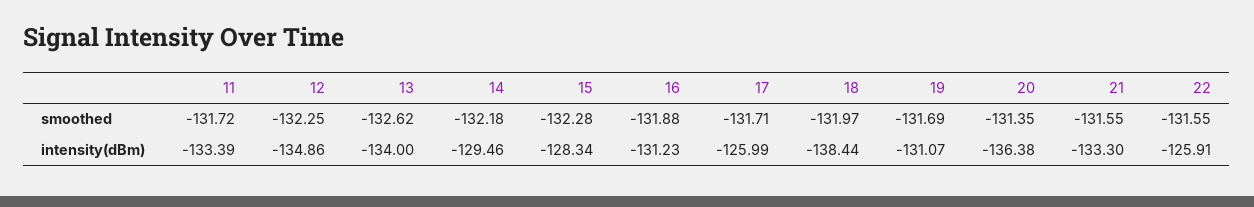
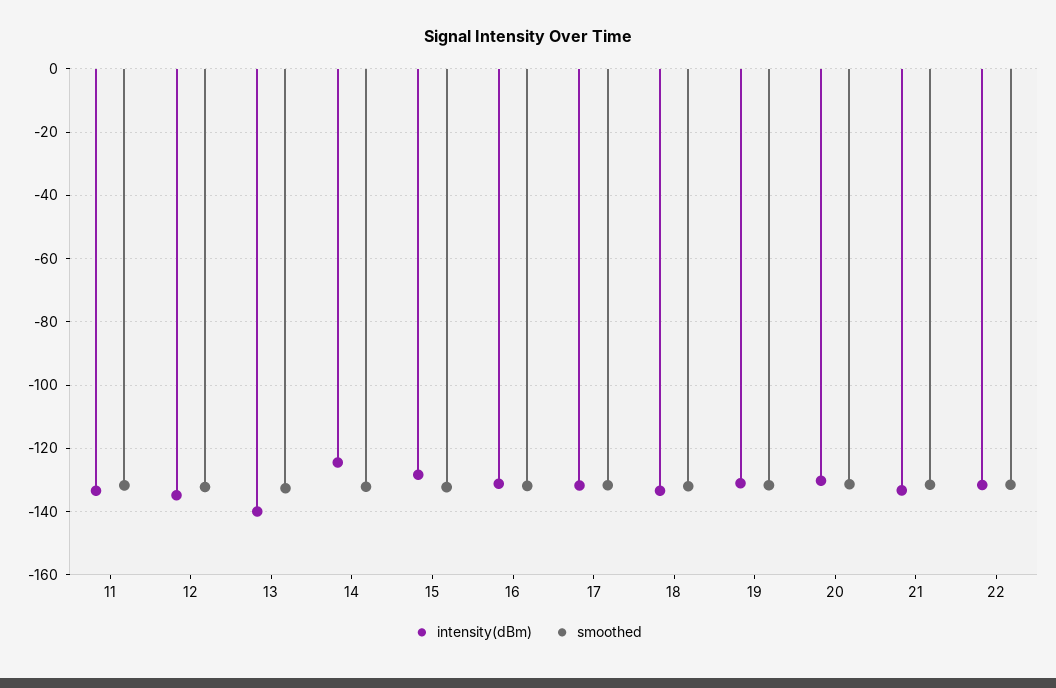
intensity(dBm), 13: -134 -> -140
intensity(dBm), 14: -129.46 -> -124
intensity(dBm), 17: -125.99 -> -132
intensity(dBm), 18: -138.44 -> -134
intensity(dBm), 20: -136.38 -> -130
intensity(dBm), 22: -125.91 -> -132

